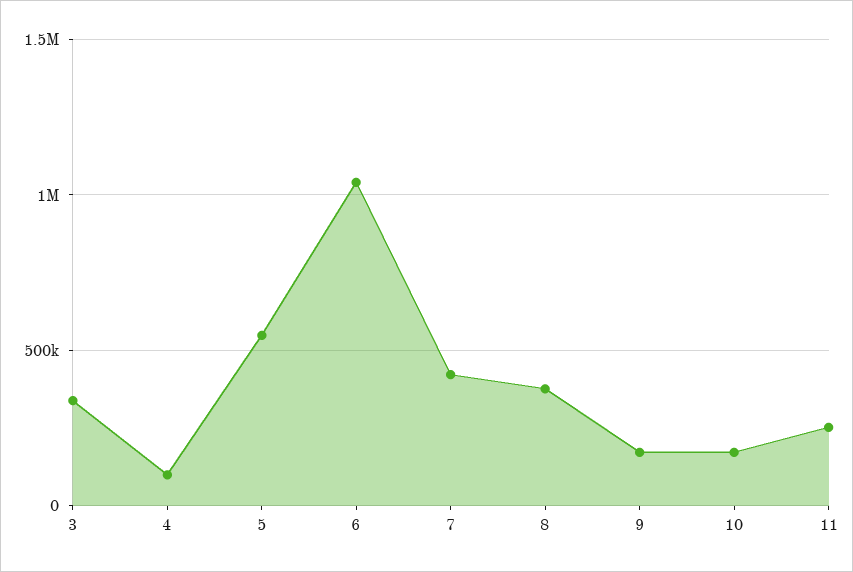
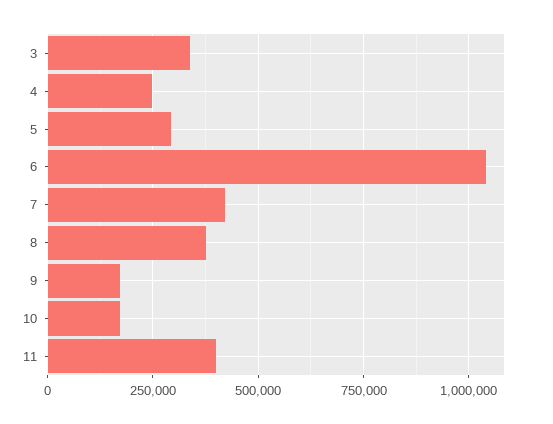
4: 100000 -> 250000
5: 550000 -> 300000
11: 250000 -> 400000

